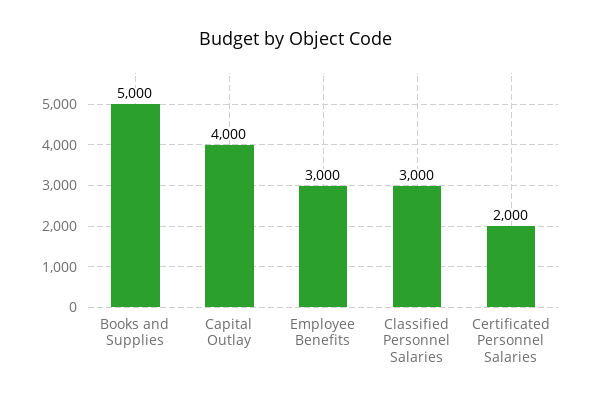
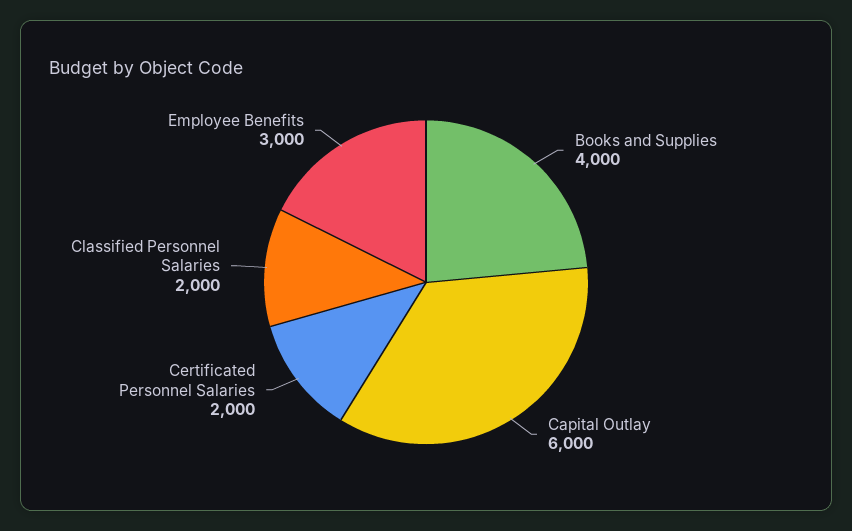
Books and Supplies: 5000 -> 4000
Capital Outlay: 4000 -> 6000
Classified Personnel Salaries: 3000 -> 2000

